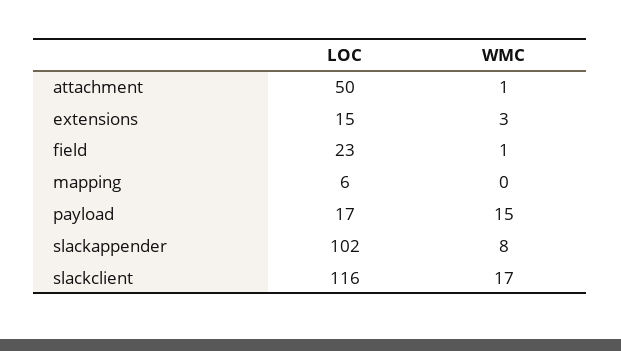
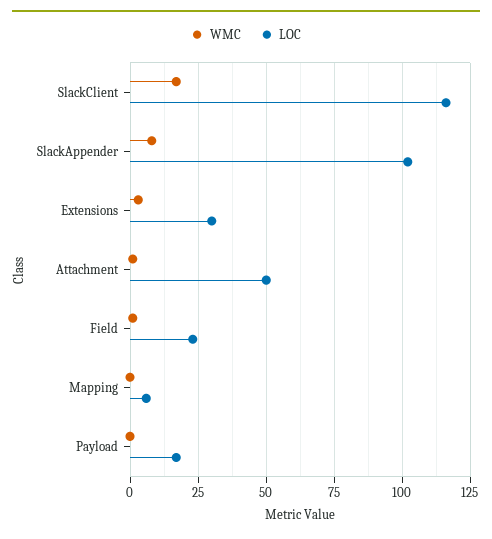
LOC, extensions: 15 -> 30
WMC, payload: 15 -> 0

